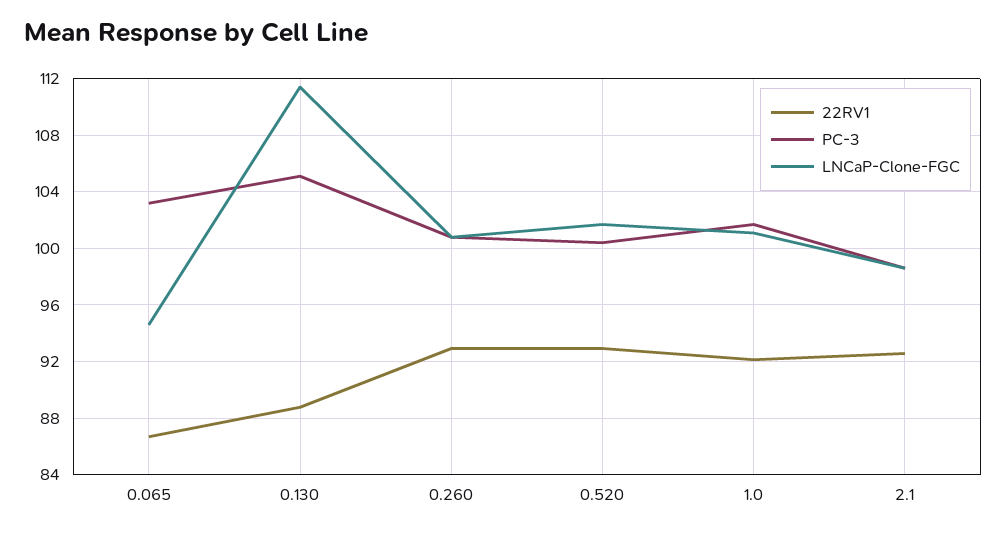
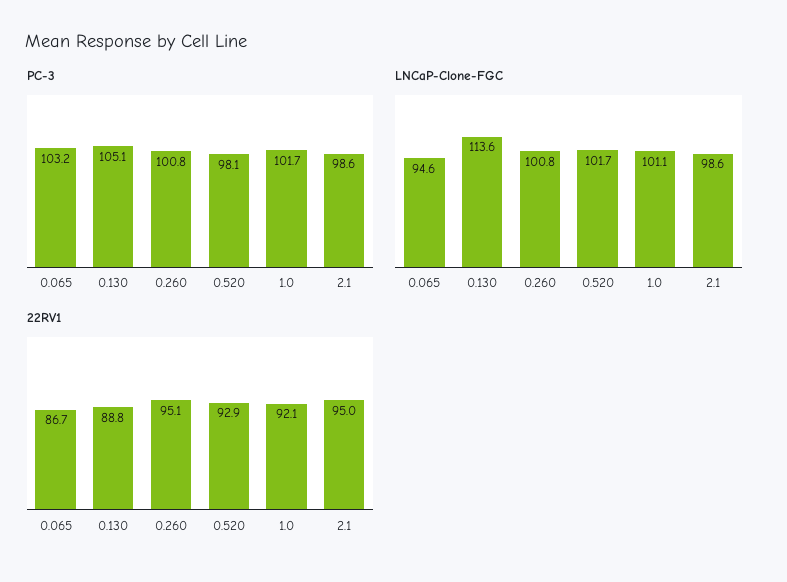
LNCaP-Clone-FGC, 0.130: 111.5 -> 113.6
22RV1, 0.260: 93 -> 95.1
PC-3, 0.520: 100.5 -> 98.1
22RV1, 2.1: 92.5 -> 95

